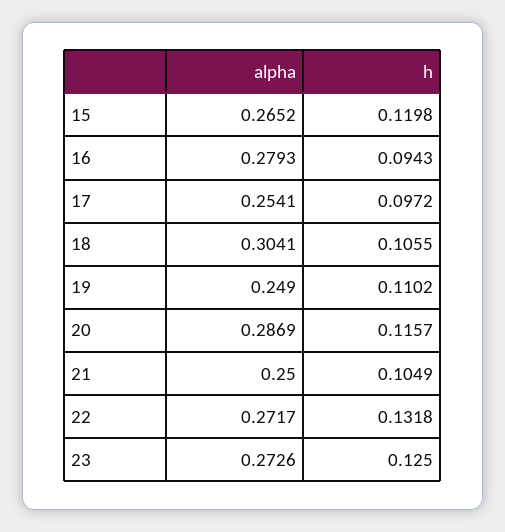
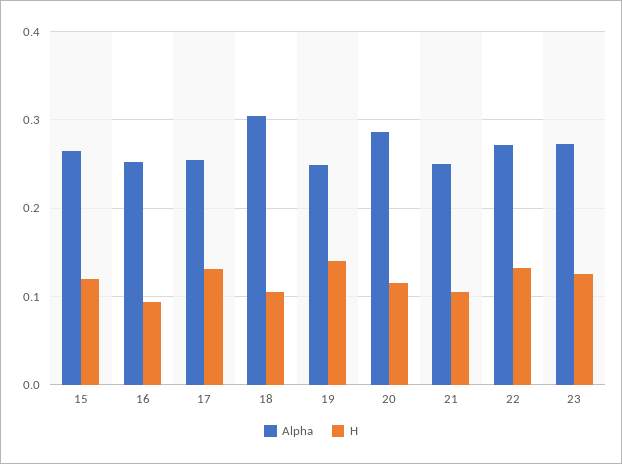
alpha, 16: 0.2793 -> 0.25
h, 17: 0.0972 -> 0.13
h, 19: 0.1102 -> 0.14

